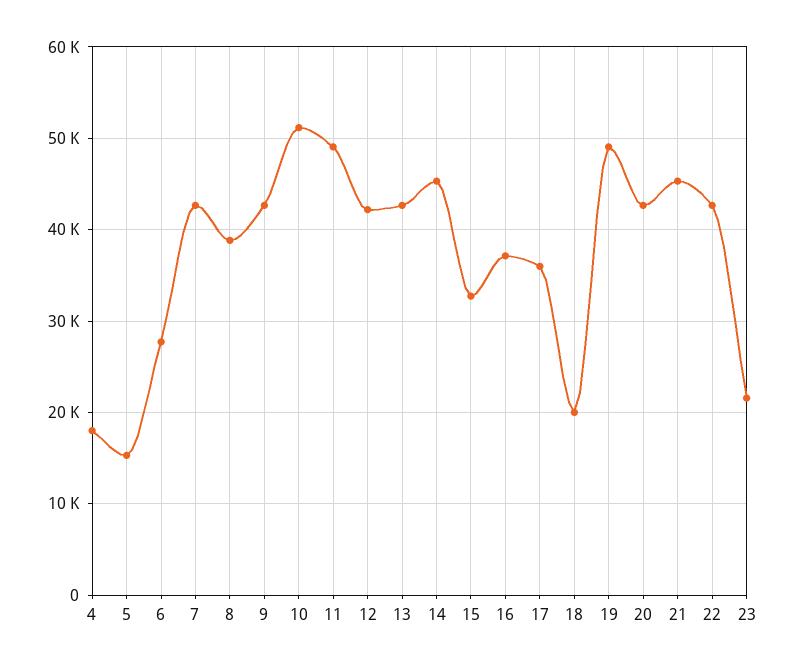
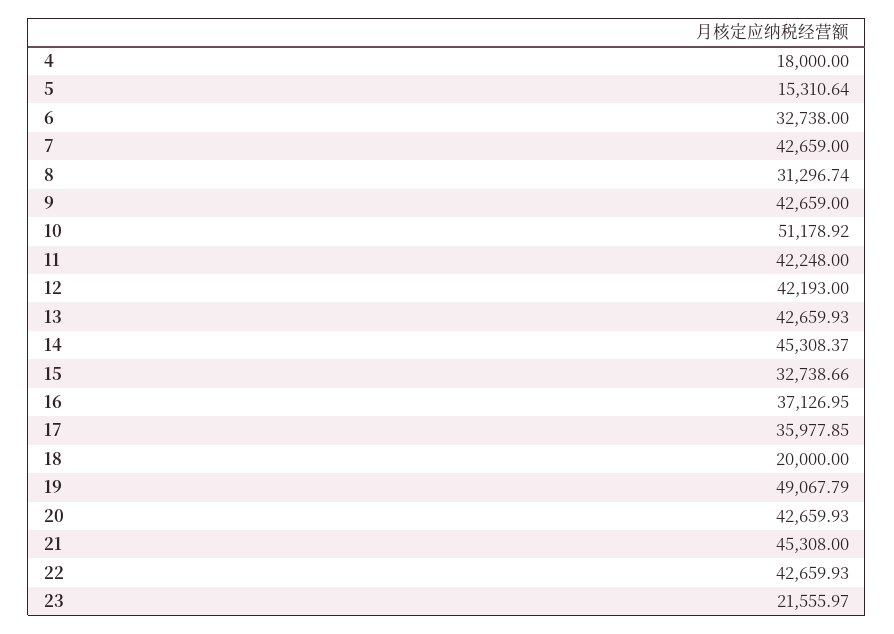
6: 28000 -> 32738
8: 39000 -> 31296.74
11: 49000 -> 42248

